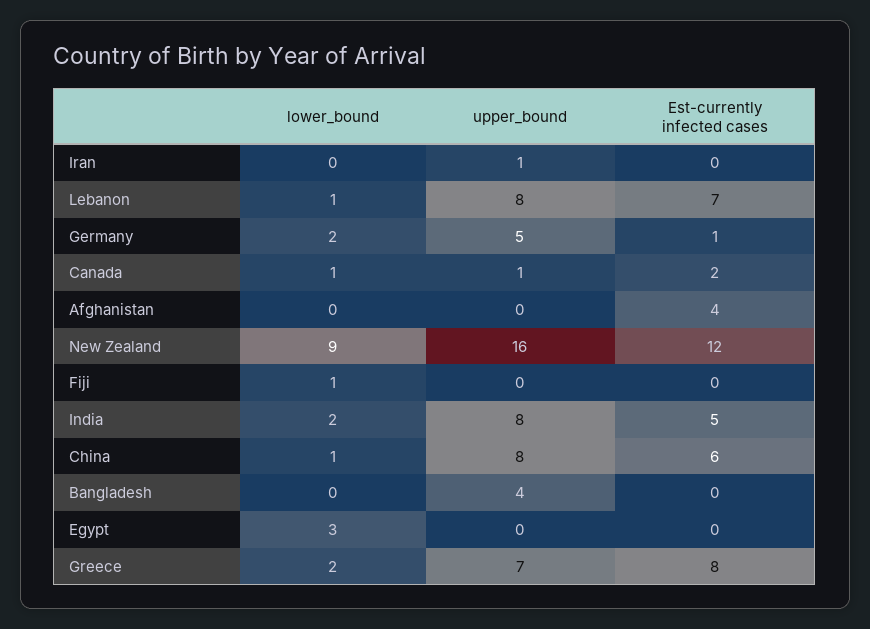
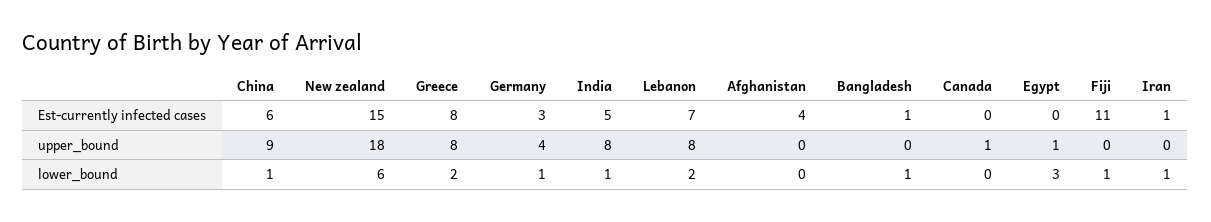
lower_bound, Iran: 0 -> 1
upper_bound, Iran: 1 -> 0
Est-currently infected cases, Iran: 0 -> 1
lower_bound, Lebanon: 1 -> 2
lower_bound, Germany: 2 -> 1
upper_bound, Germany: 5 -> 4
Est-currently infected cases, Germany: 1 -> 3
lower_bound, Canada: 1 -> 0
Est-currently infected cases, Canada: 2 -> 0
lower_bound, New Zealand: 9 -> 6
upper_bound, New Zealand: 16 -> 18
Est-currently infected cases, New Zealand: 12 -> 15
Est-currently infected cases, Fiji: 0 -> 11
lower_bound, India: 2 -> 1
upper_bound, China: 8 -> 9
lower_bound, Bangladesh: 0 -> 1
upper_bound, Bangladesh: 4 -> 0
Est-currently infected cases, Bangladesh: 0 -> 1
upper_bound, Egypt: 0 -> 1
upper_bound, Greece: 7 -> 8

